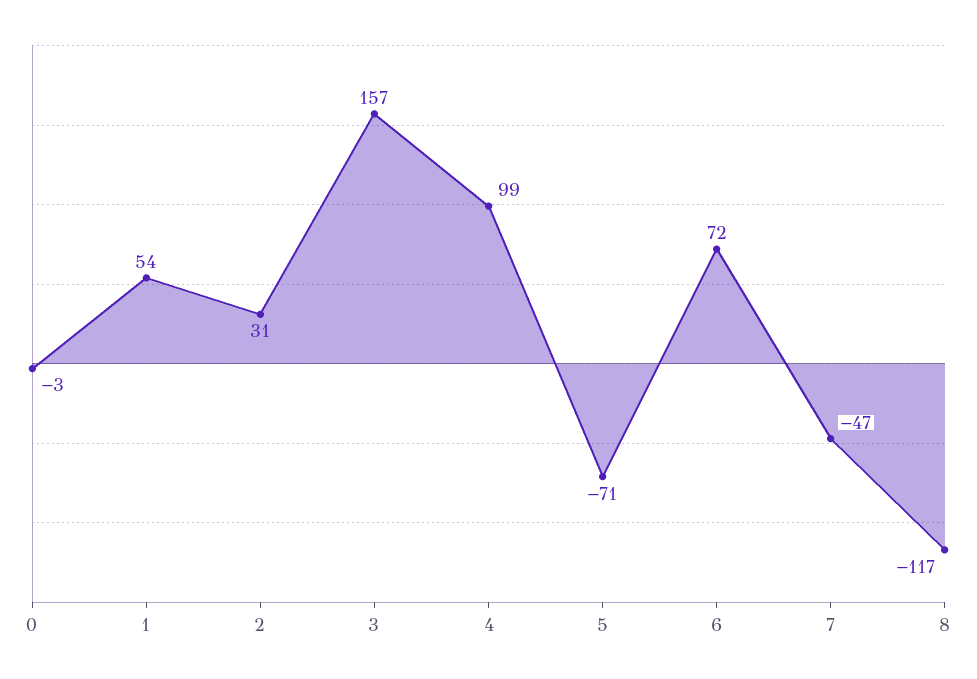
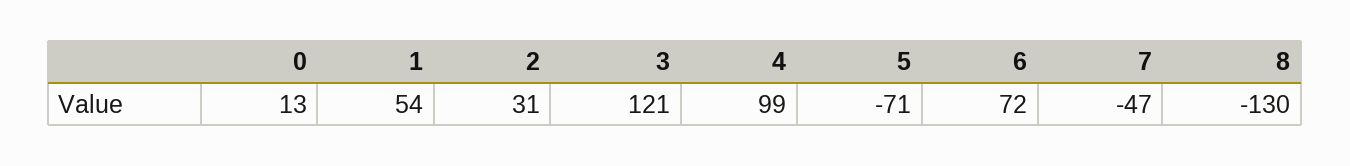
0: -3 -> 13
3: 157 -> 121
8: -117 -> -130

